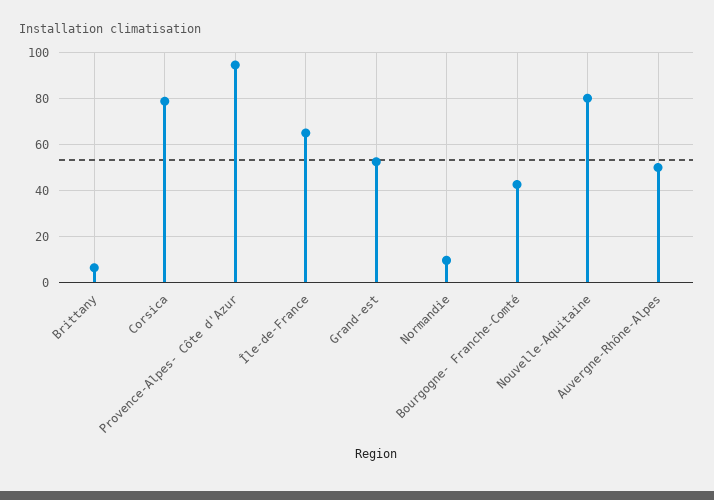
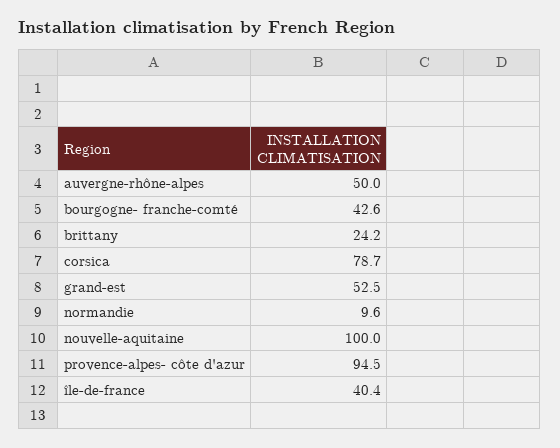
Brittany: 5 -> 24.2
Île-de-France: 65 -> 40.4
Nouvelle-Aquitaine: 80 -> 100

